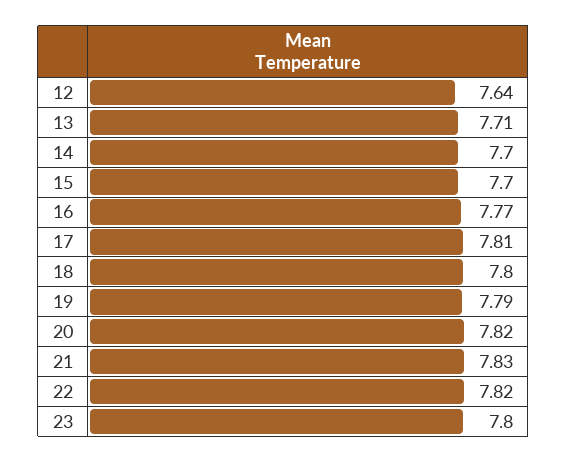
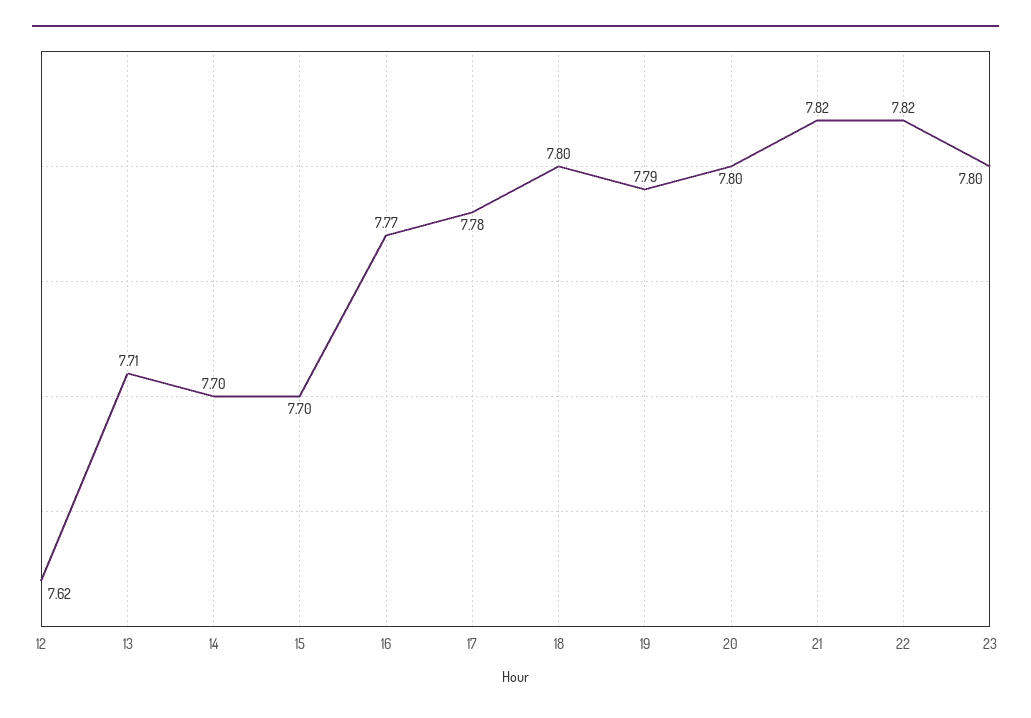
12: 7.64 -> 7.62
17: 7.81 -> 7.78
20: 7.82 -> 7.8
21: 7.83 -> 7.82

